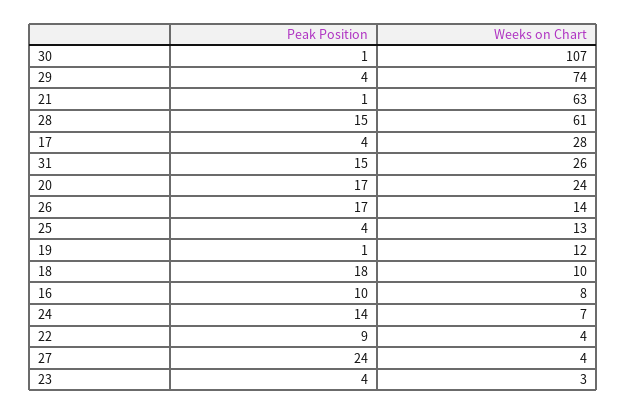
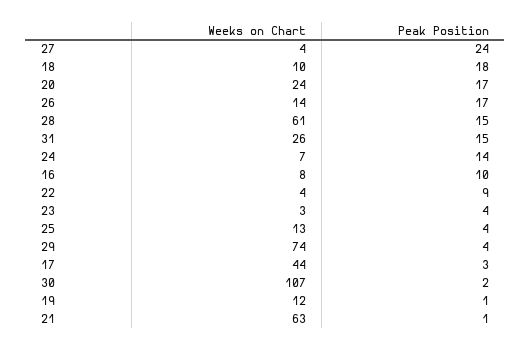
Peak Position, 30: 1 -> 2
Peak Position, 17: 4 -> 3
Weeks on Chart, 17: 28 -> 44

